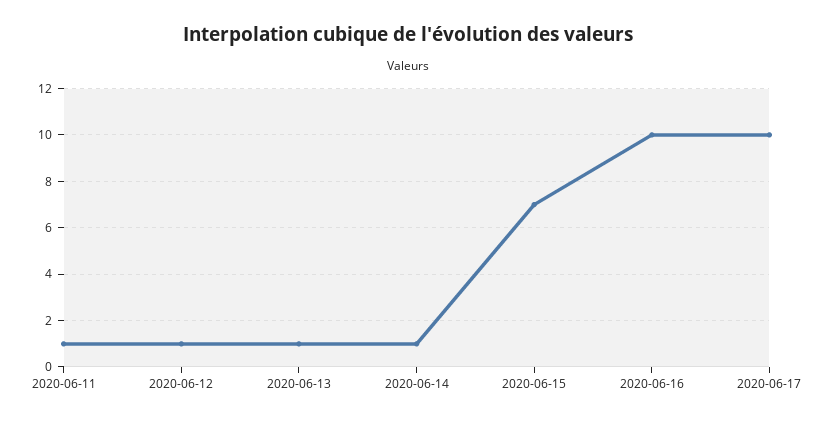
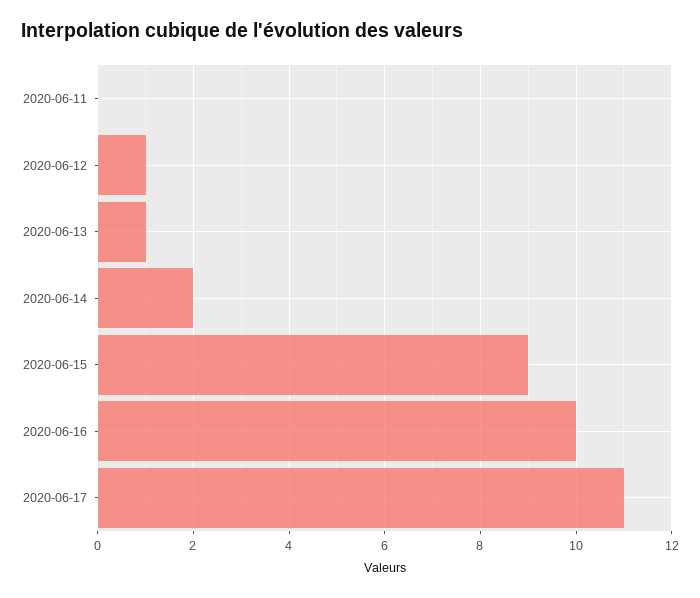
2020-06-11: 1 -> 0
2020-06-14: 1 -> 2
2020-06-15: 7 -> 9
2020-06-17: 10 -> 11

